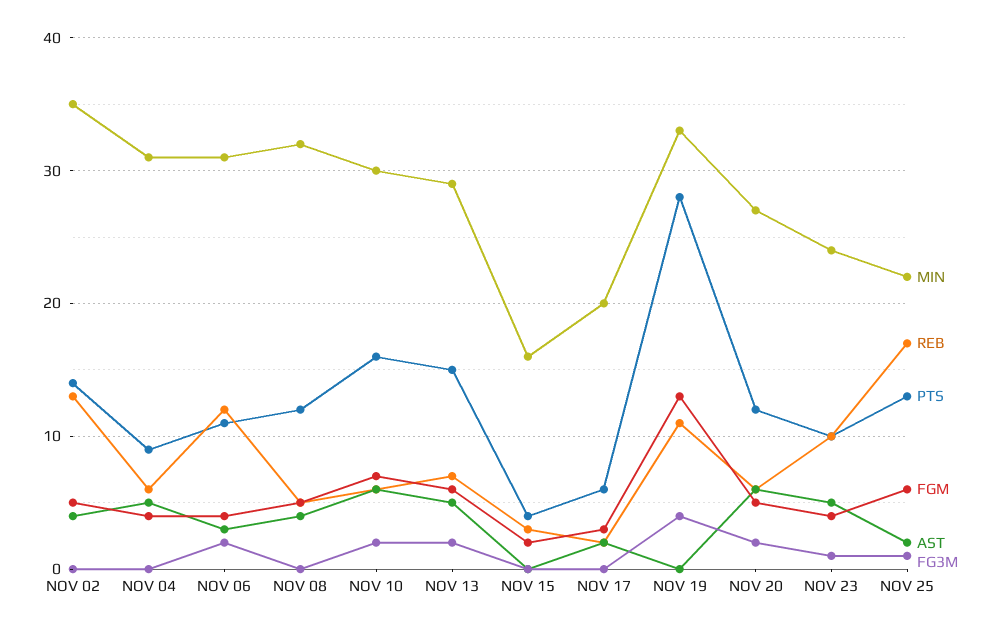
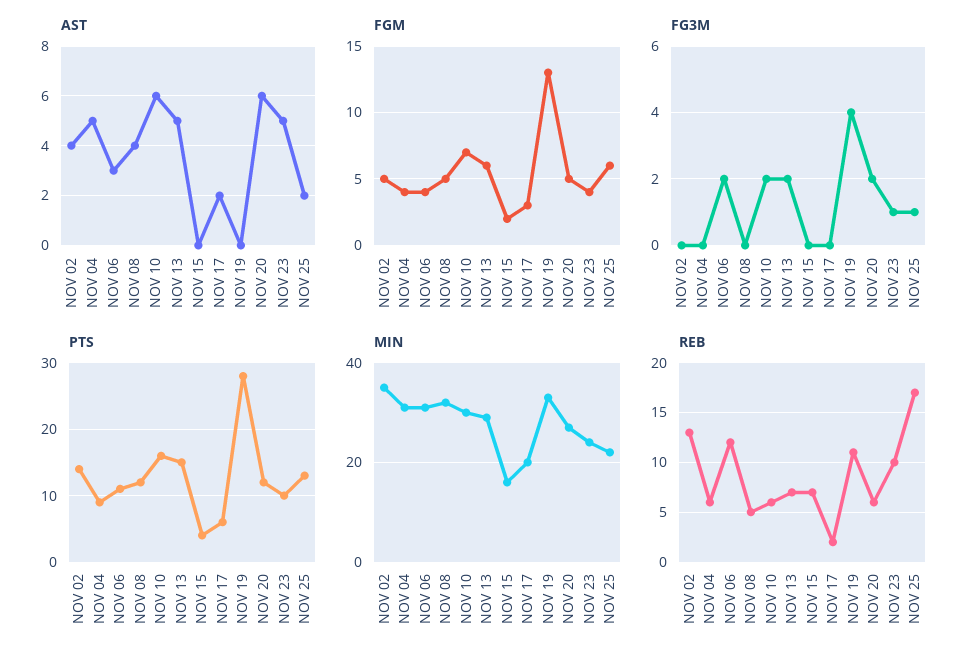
REB, NOV 15: 3 -> 7

